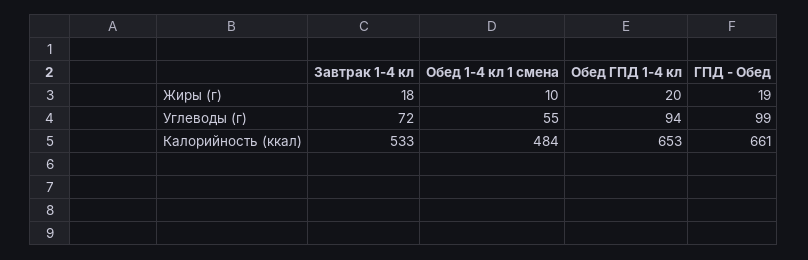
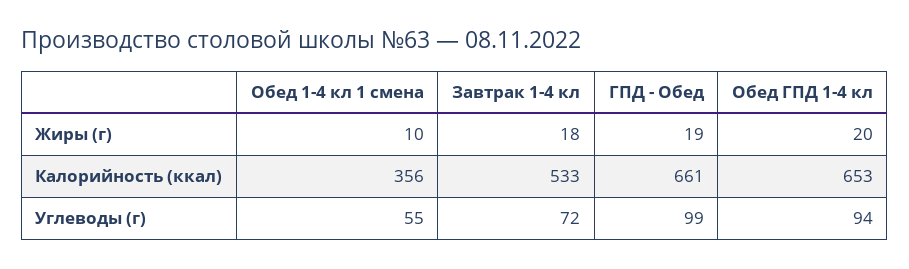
Обед 1-4 кл 1 смена, Калорийность (ккал): 484 -> 356

